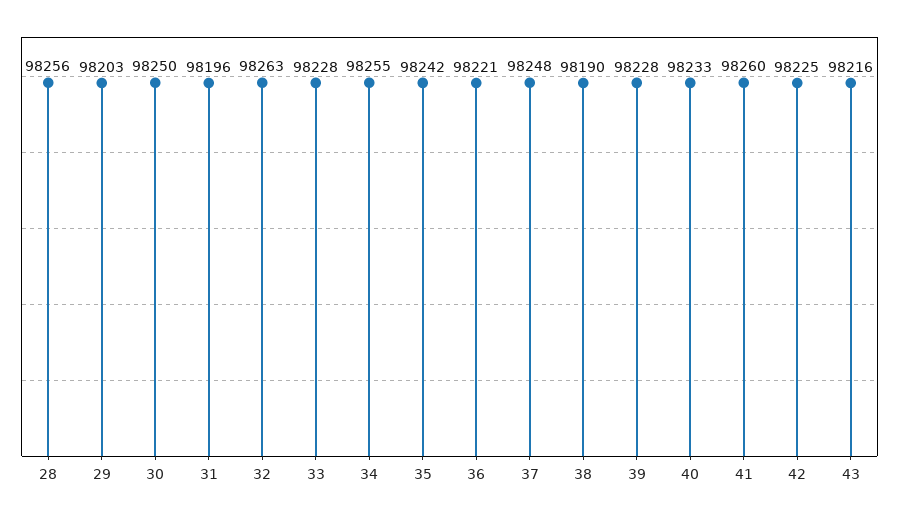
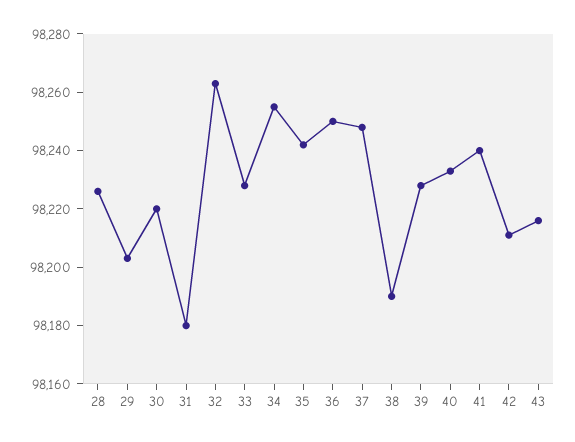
28: 98256 -> 98225
30: 98250 -> 98220
31: 98196 -> 98180
36: 98221 -> 98250
41: 98260 -> 98240
42: 98225 -> 98210

